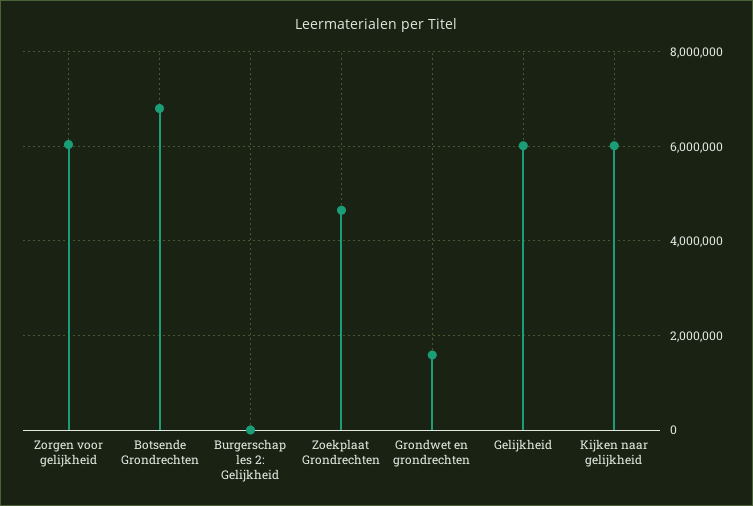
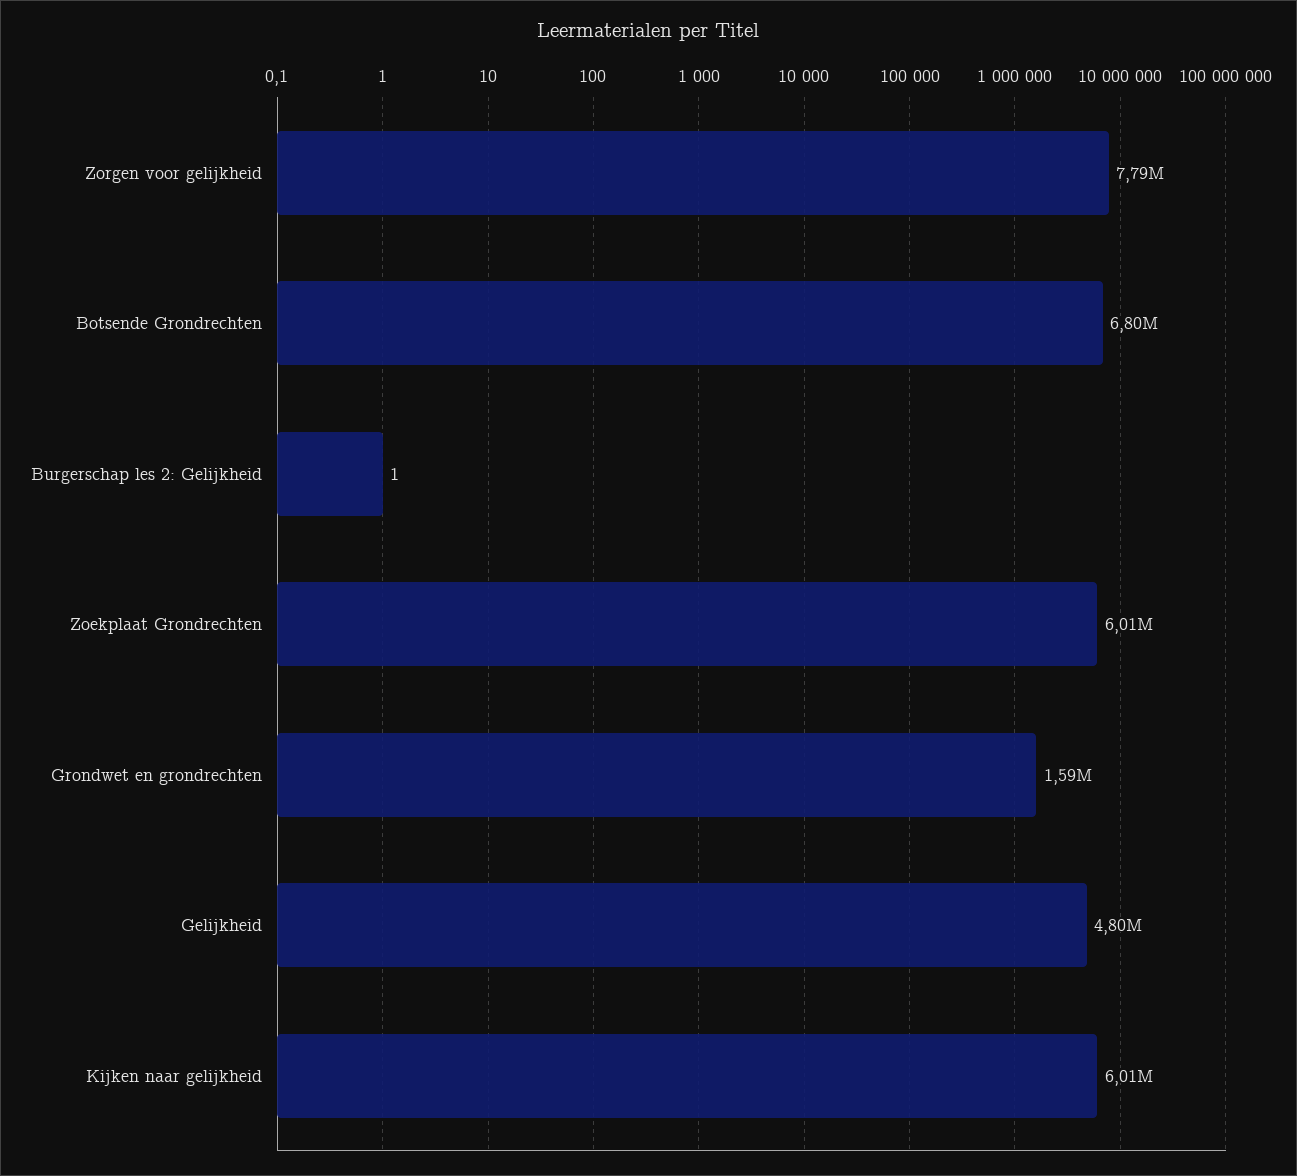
Zorgen voor gelijkheid: 6000000 -> 7790000
Zoekplaat Grondrechten: 4600000 -> 6010000
Gelijkheid: 6000000 -> 4800000

